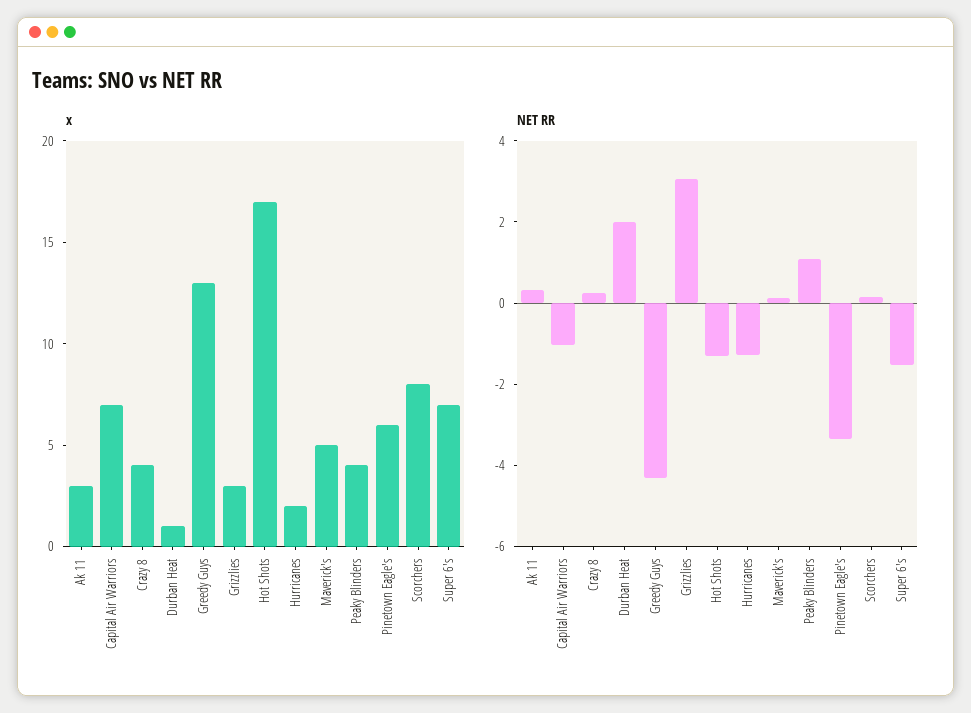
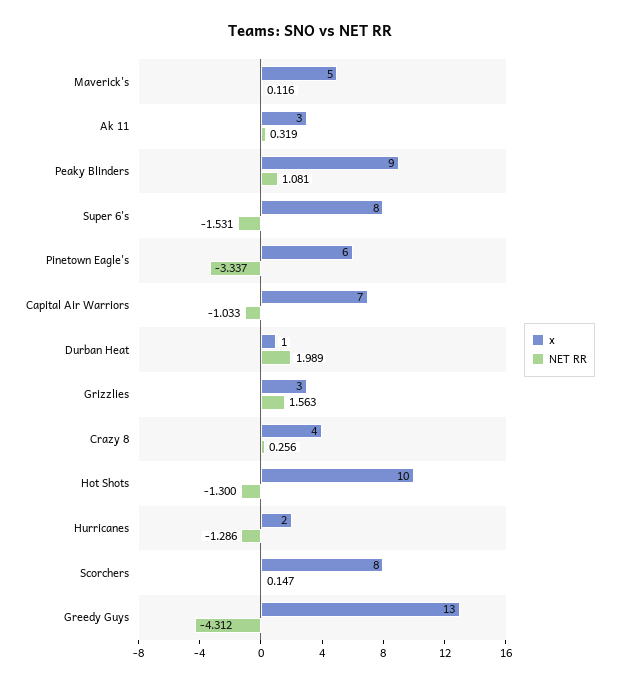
x, Hot Shots: 17 -> 10
x, Peaky Blinders: 4 -> 9
x, Super 6's: 7 -> 8
NET RR, Grizzlies: 3 -> 1.563

